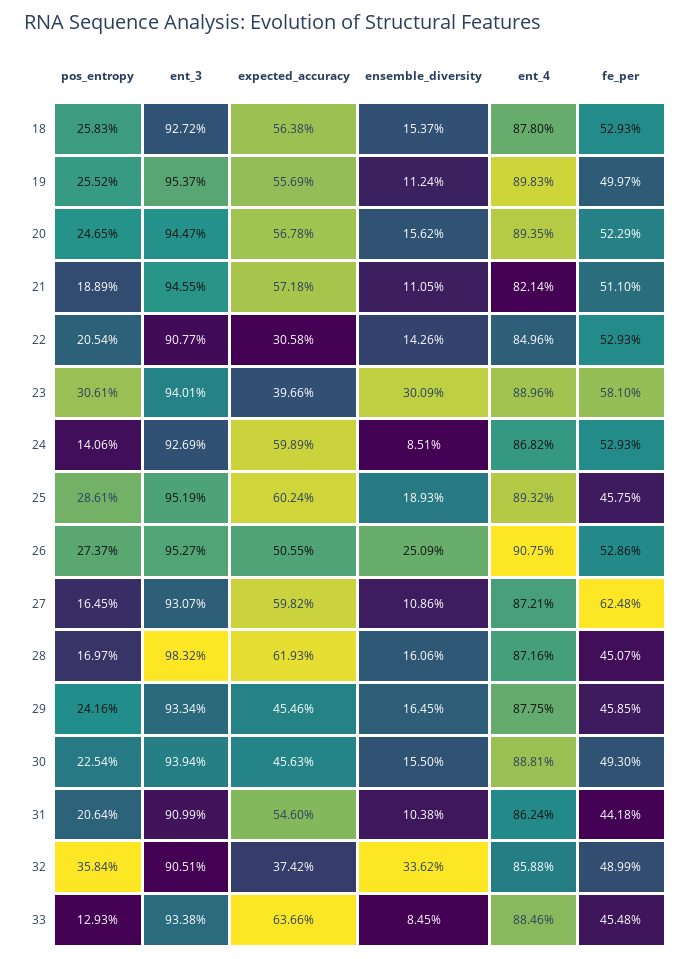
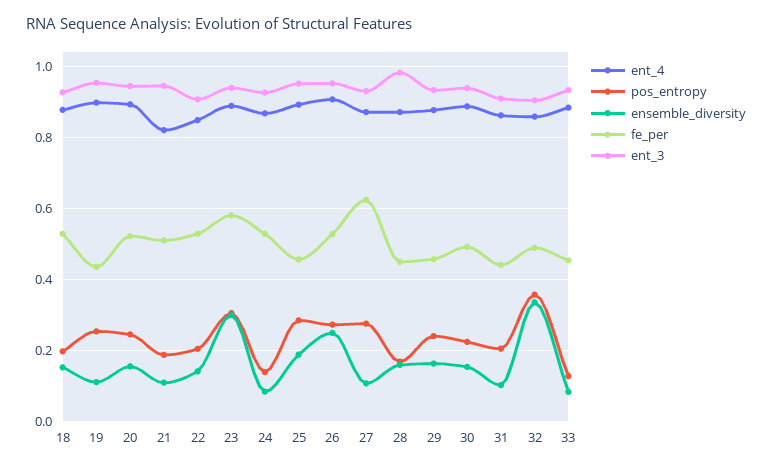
pos_entropy, 18: 0.2583 -> 0.2
expected_accuracy, 18: 0.5638 -> none
expected_accuracy, 19: 0.5569 -> none
fe_per, 19: 0.4997 -> 0.44
expected_accuracy, 20: 0.5678 -> none
expected_accuracy, 21: 0.5718 -> none
expected_accuracy, 22: 0.3058 -> none
expected_accuracy, 23: 0.3966 -> none
expected_accuracy, 24: 0.5989 -> none
expected_accuracy, 25: 0.6024 -> none
expected_accuracy, 26: 0.5055 -> none
pos_entropy, 27: 0.1645 -> 0.28
expected_accuracy, 27: 0.5982 -> none
expected_accuracy, 28: 0.6193 -> none
expected_accuracy, 29: 0.4546 -> none
expected_accuracy, 30: 0.4563 -> none
expected_accuracy, 31: 0.546 -> none
expected_accuracy, 32: 0.3742 -> none
expected_accuracy, 33: 0.6366 -> none

